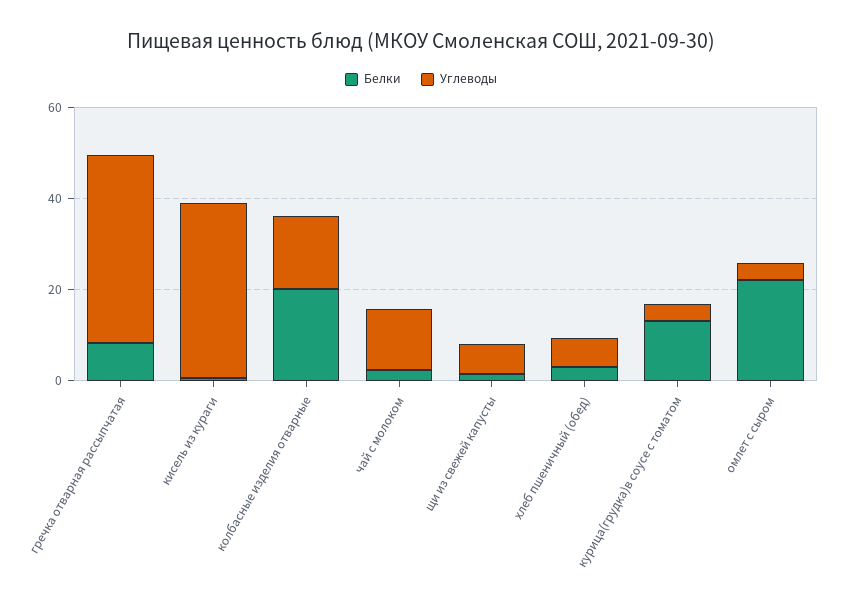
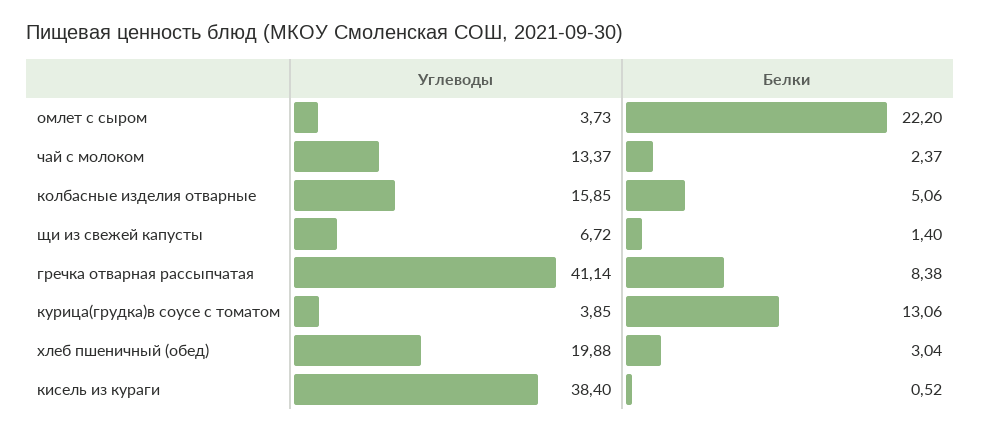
Белки, колбасные изделия отварные: 20 -> 5.06
Углеводы, хлеб пшеничный (обед): 5 -> 19.88

